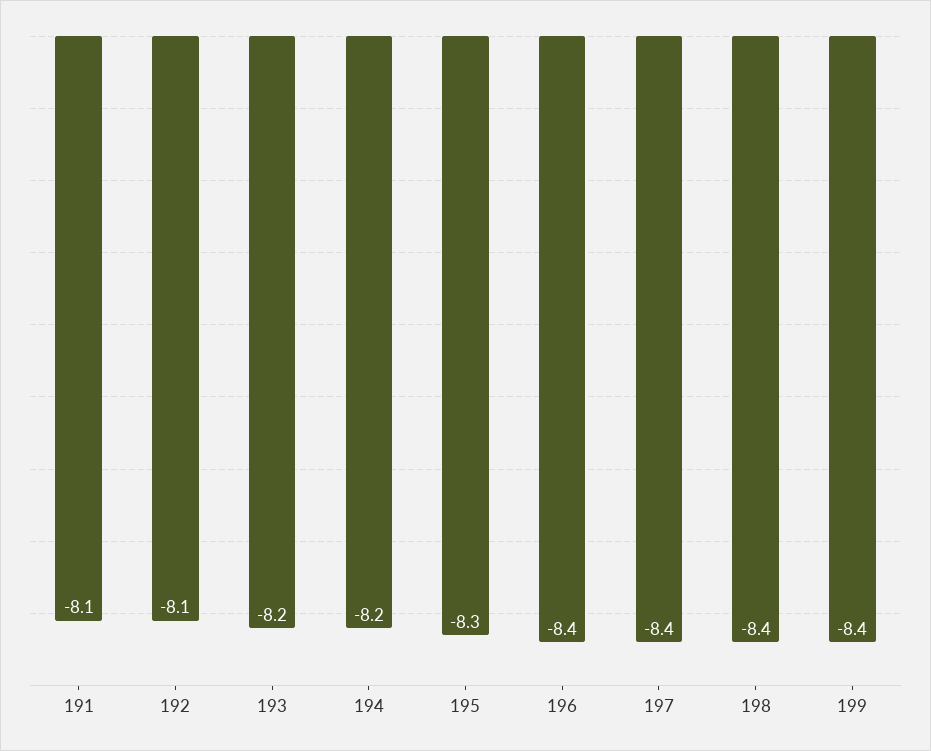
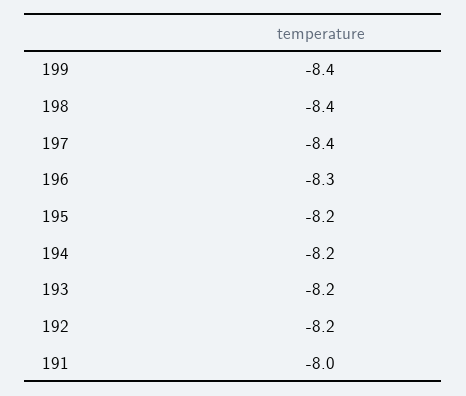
191: -8.1 -> -8
192: -8.1 -> -8.2
195: -8.3 -> -8.2
196: -8.4 -> -8.3

